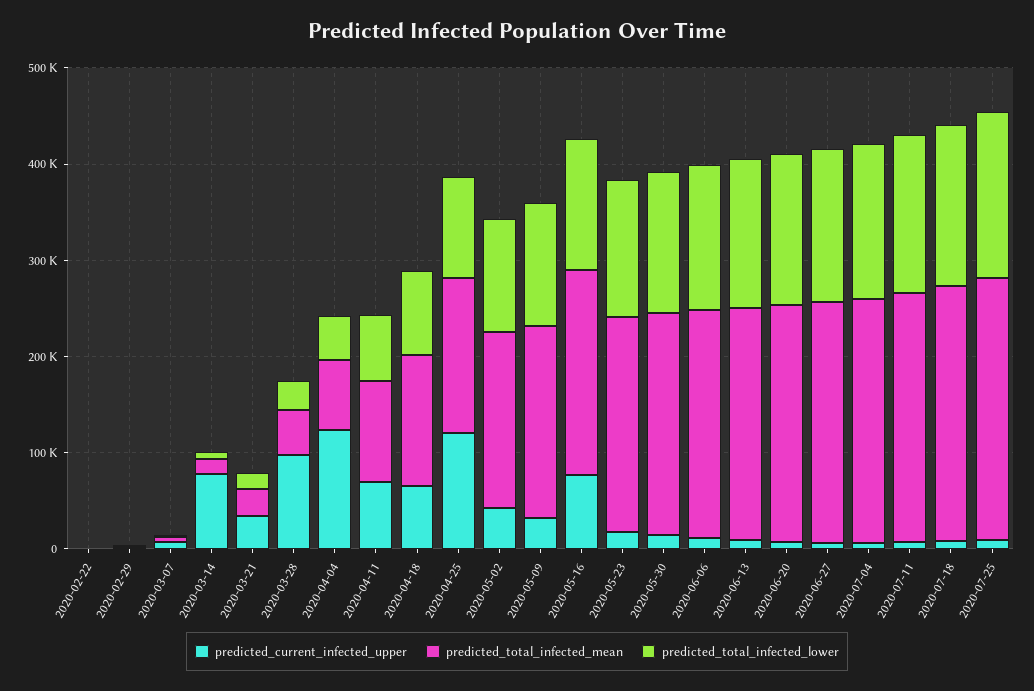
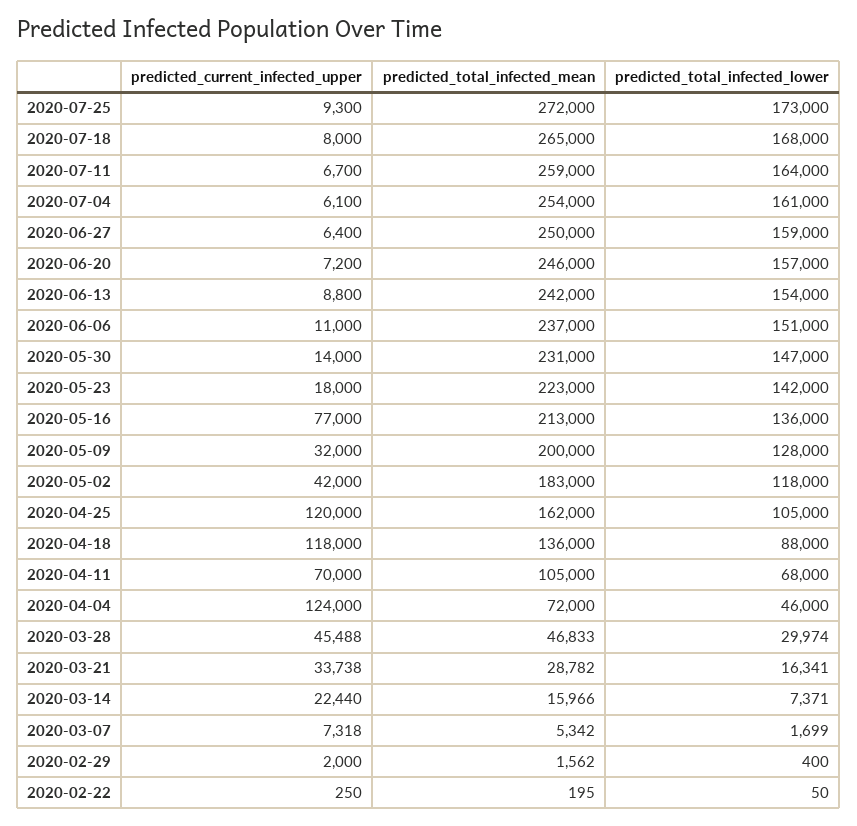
predicted_current_infected_upper, 2020-03-14: 80000 -> 22440
predicted_current_infected_upper, 2020-03-28: 100000 -> 45488
predicted_current_infected_upper, 2020-04-18: 60000 -> 118000

